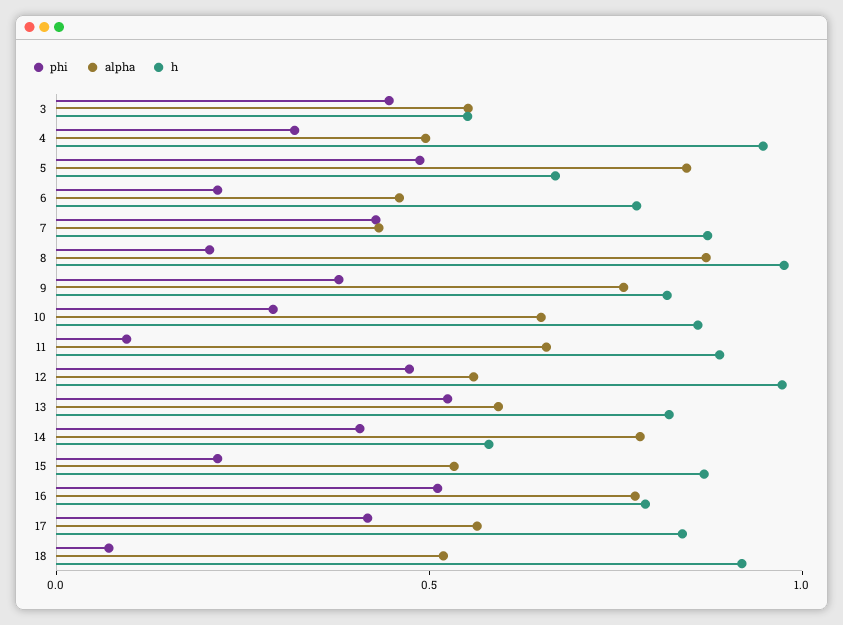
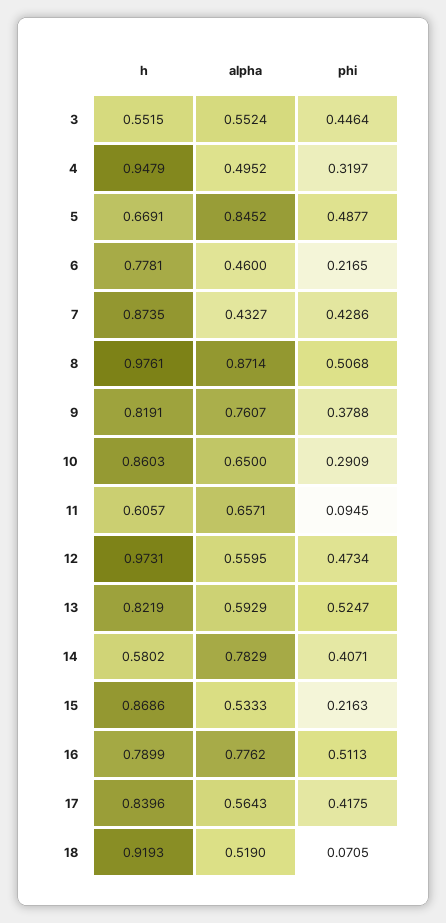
phi, 8: 0.2 -> 0.5068
h, 11: 0.9 -> 0.6057

